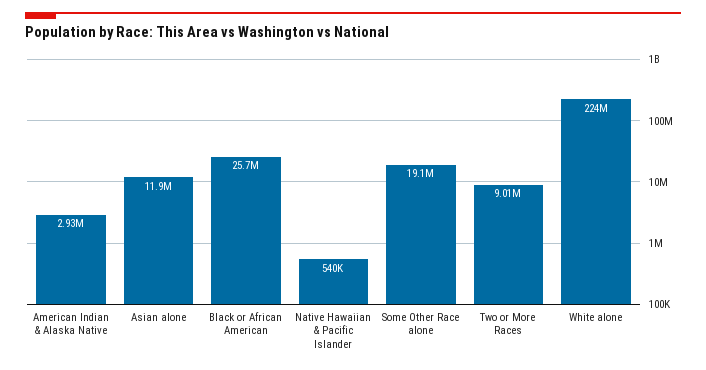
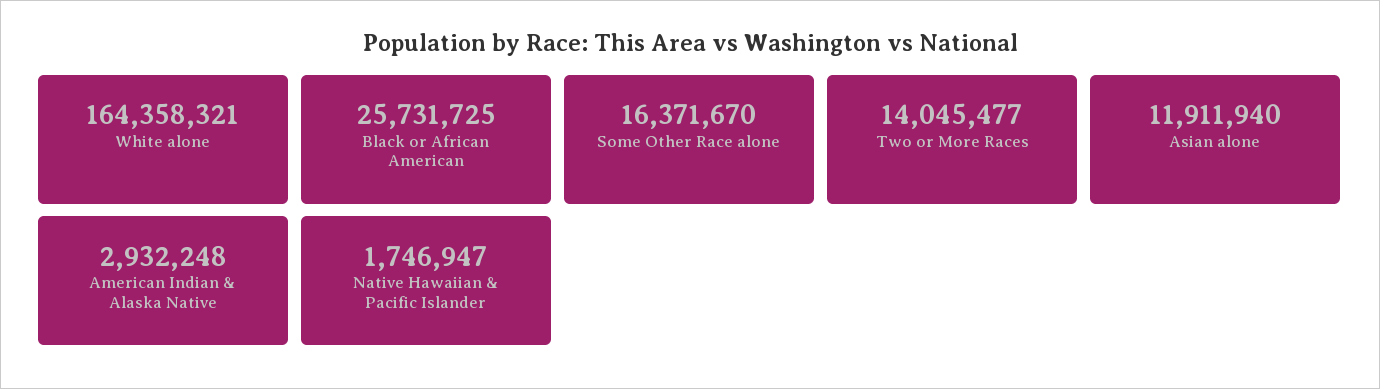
Native Hawaiian & Pacific Islander: 540000 -> 1746947
Some Other Race alone: 19100000 -> 16371670
Two or More Races: 9010000 -> 14045477
White alone: 224000000 -> 164358321

